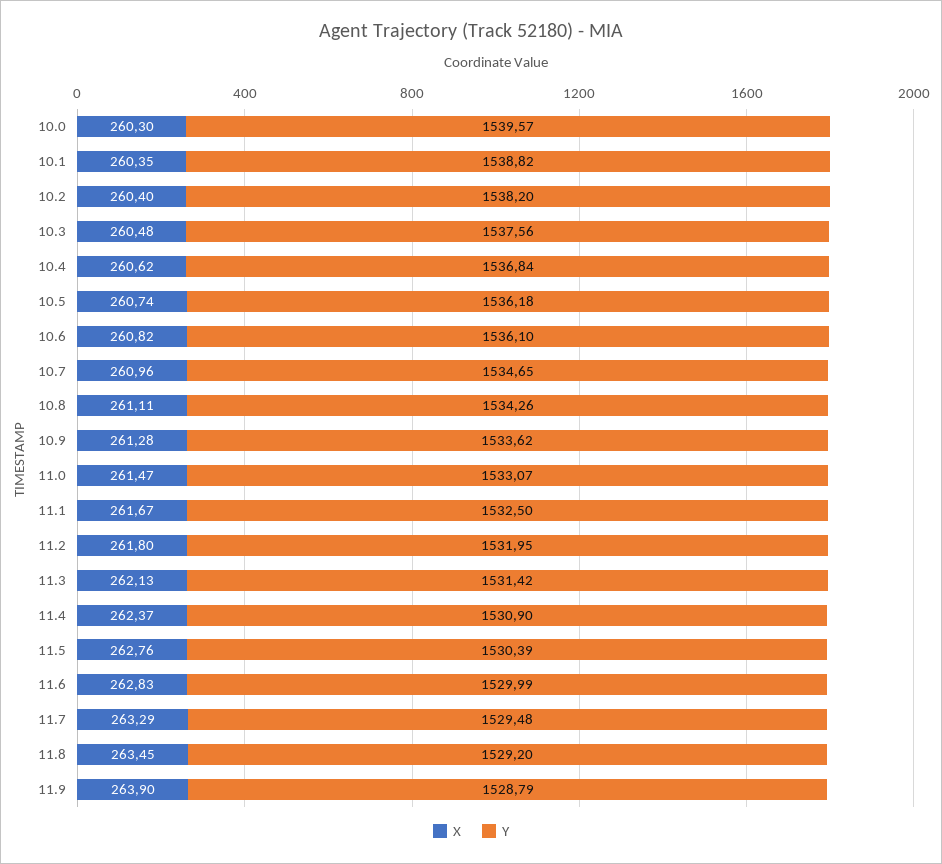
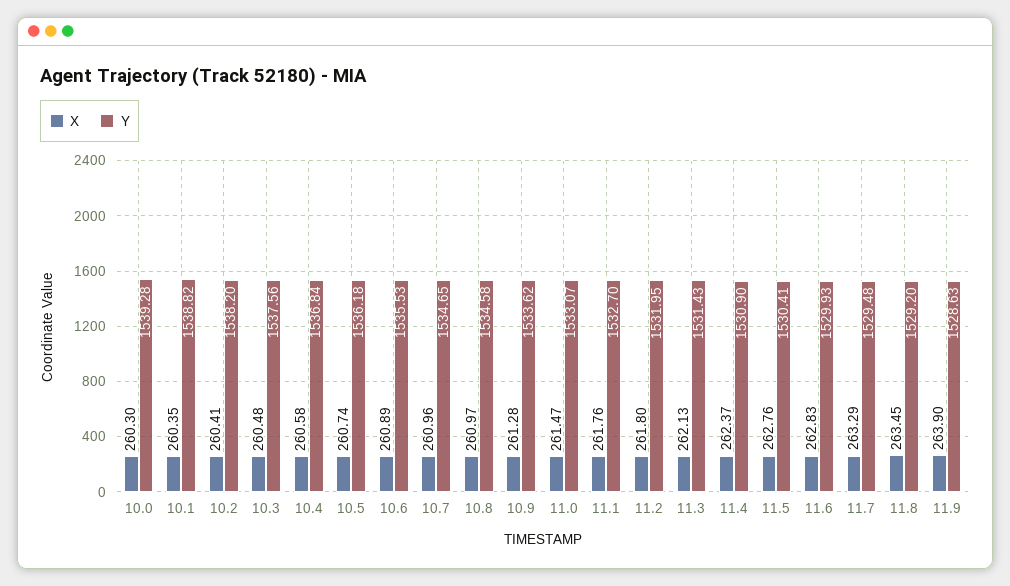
Y, 10.0: 1539.57 -> 1539.28
X, 10.2: 260.4 -> 260.41
X, 10.4: 260.62 -> 260.58
X, 10.6: 260.82 -> 260.89
Y, 10.6: 1536.1 -> 1535.53
X, 10.8: 261.11 -> 260.97
Y, 10.8: 1534.26 -> 1534.58
X, 11.1: 261.67 -> 261.76
Y, 11.1: 1532.5 -> 1532.7
Y, 11.3: 1531.42 -> 1531.43
Y, 11.5: 1530.39 -> 1530.41
Y, 11.6: 1529.99 -> 1529.93
Y, 11.9: 1528.79 -> 1528.63

